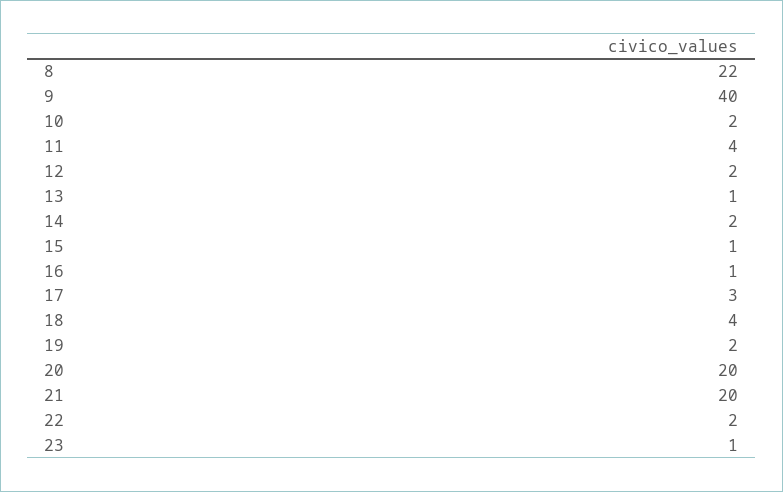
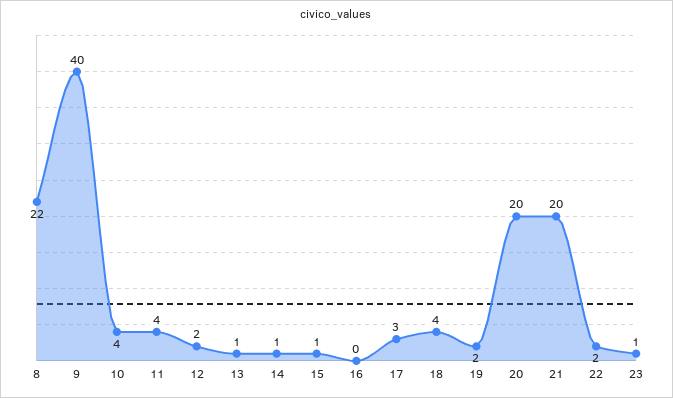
10: 2 -> 4
14: 2 -> 1
16: 1 -> 0

